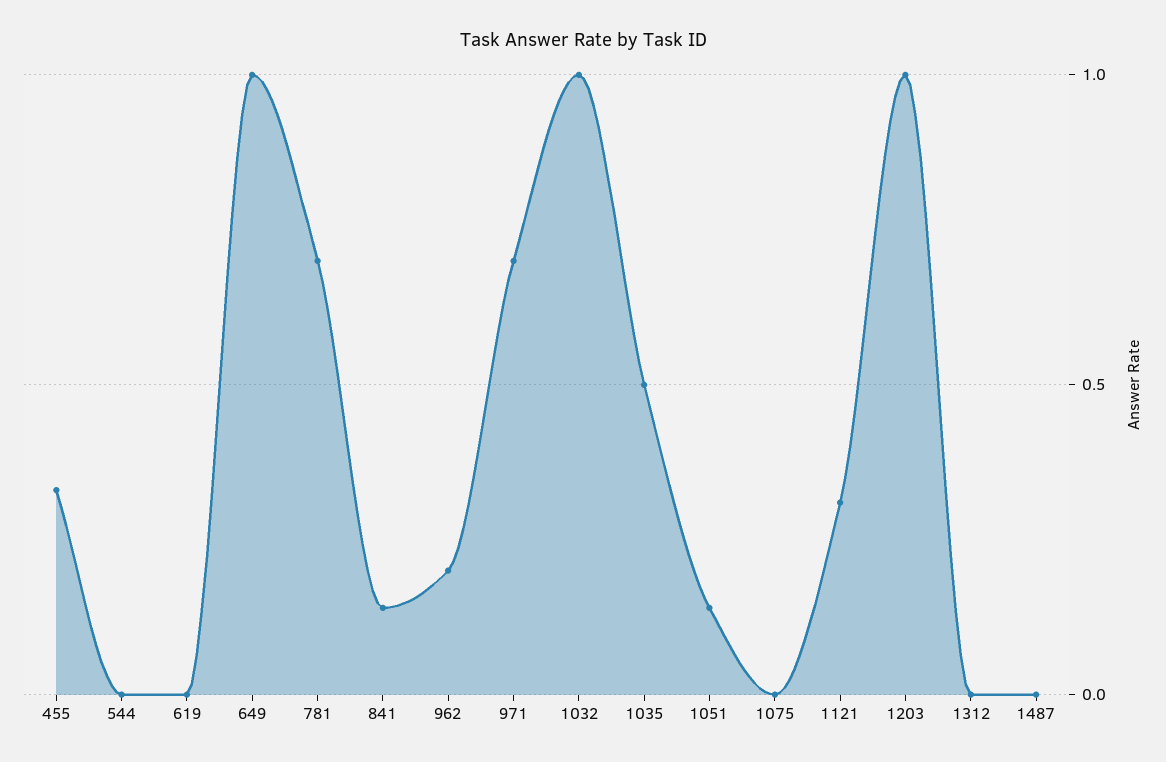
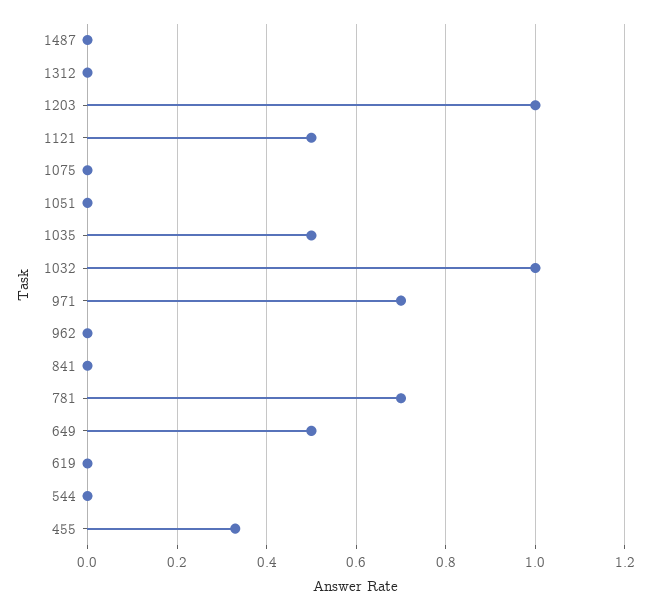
649: 1 -> 0.5
841: 0.15 -> 0
962: 0.2 -> 0
1051: 0.15 -> 0
1121: 0.3 -> 0.5

